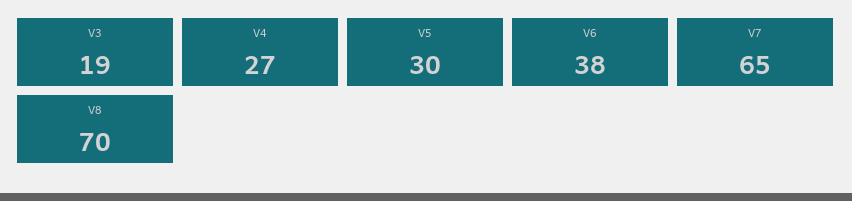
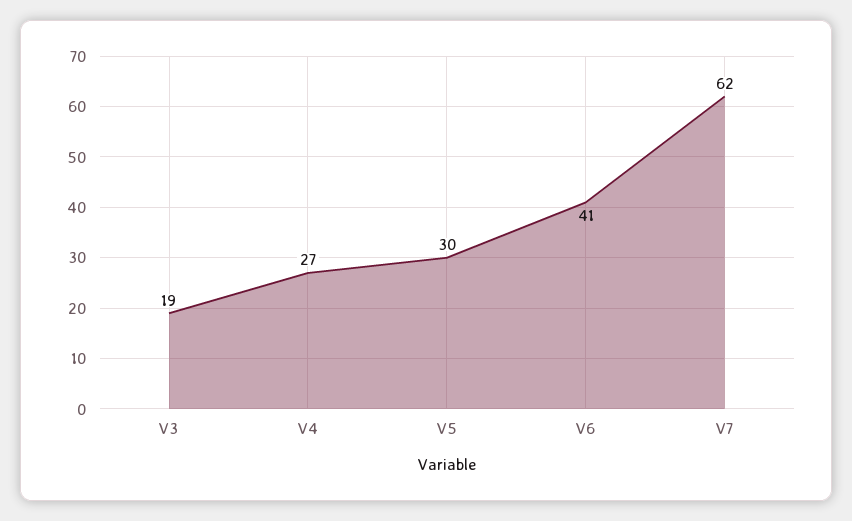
V6: 38 -> 41
V7: 65 -> 62
V8: 70 -> none

